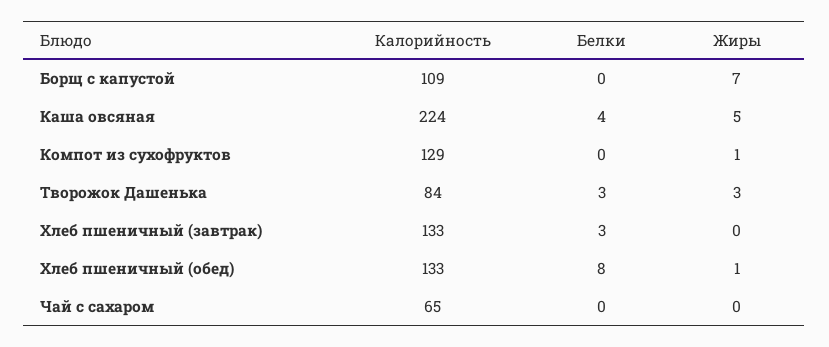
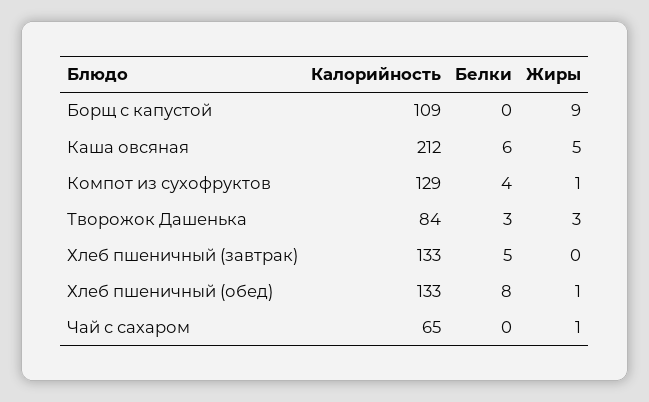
Жиры, Борщ с капустой: 7 -> 9
Калорийность, Каша овсяная: 224 -> 212
Белки, Каша овсяная: 4 -> 6
Белки, Компот из сухофруктов: 0 -> 4
Белки, Хлеб пшеничный (завтрак): 3 -> 5
Жиры, Чай с сахаром: 0 -> 1

